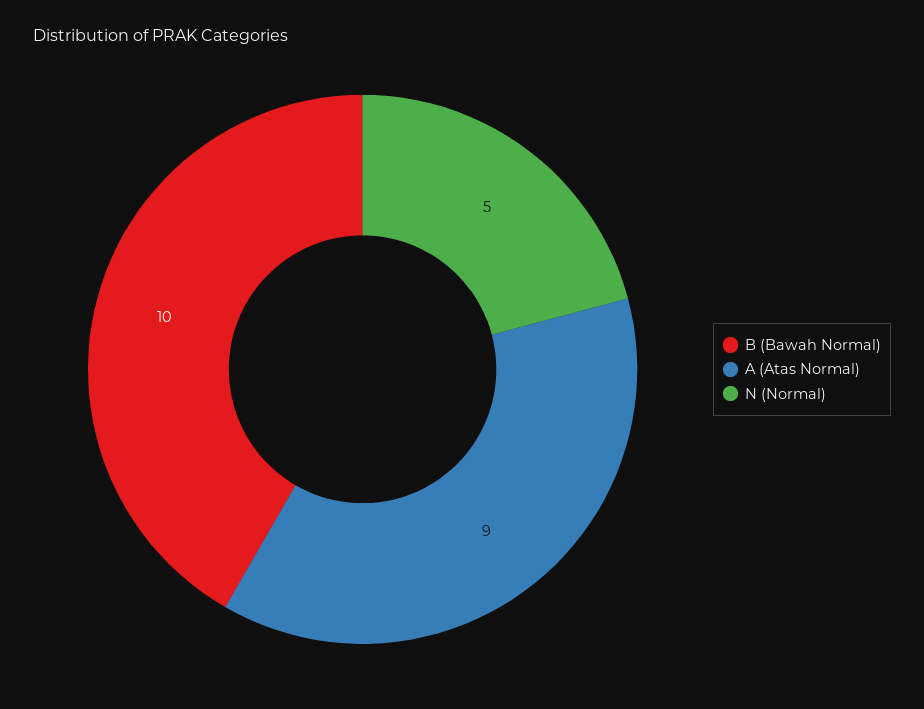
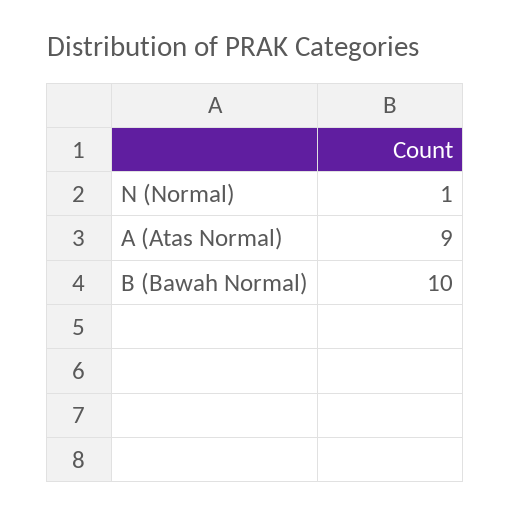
N (Normal): 5 -> 1

